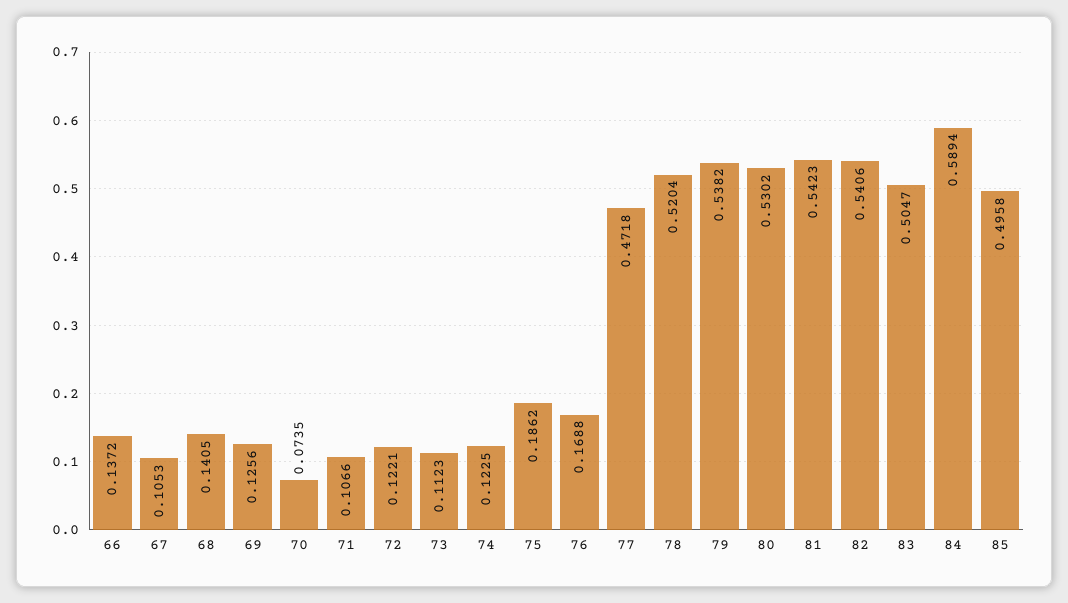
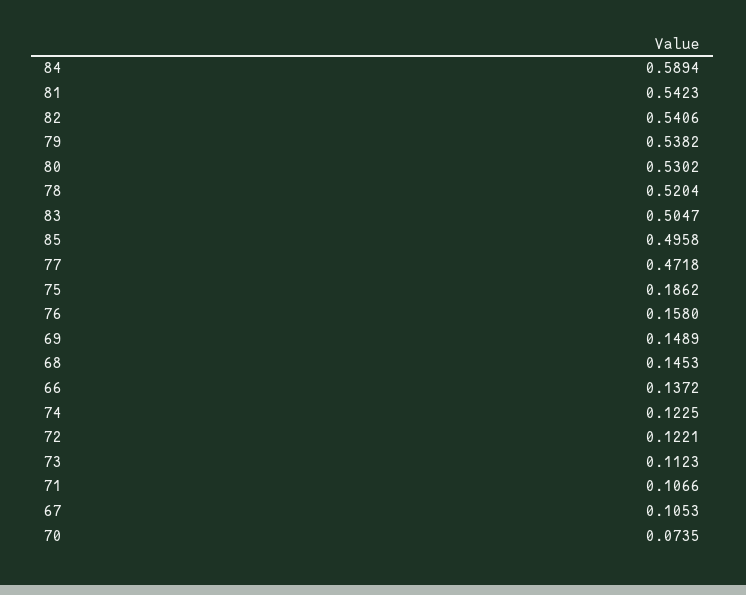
68: 0.1405 -> 0.1453
69: 0.1256 -> 0.1489
76: 0.1688 -> 0.158

